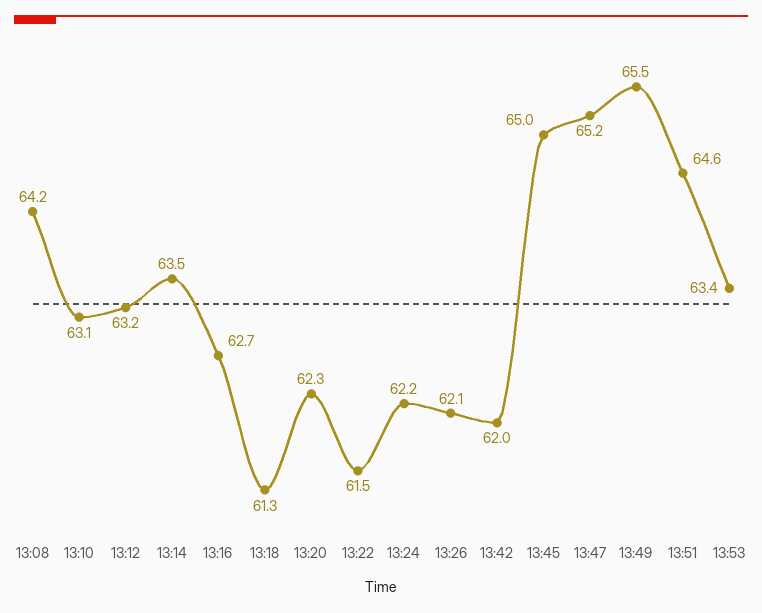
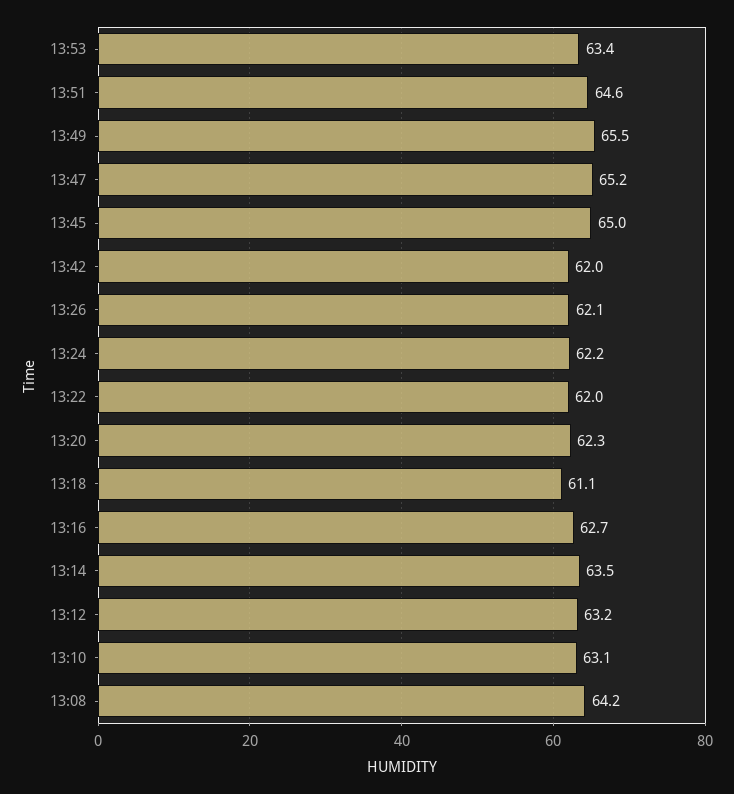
13:18: 61.3 -> 61.1
13:22: 61.5 -> 62

